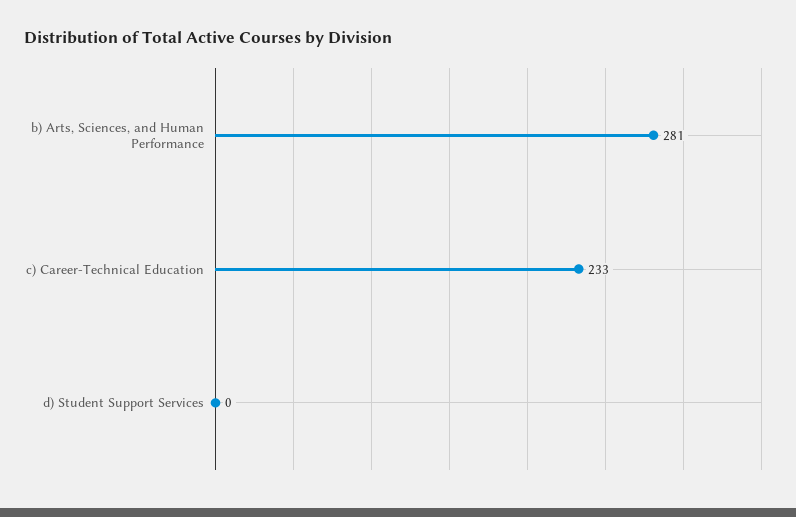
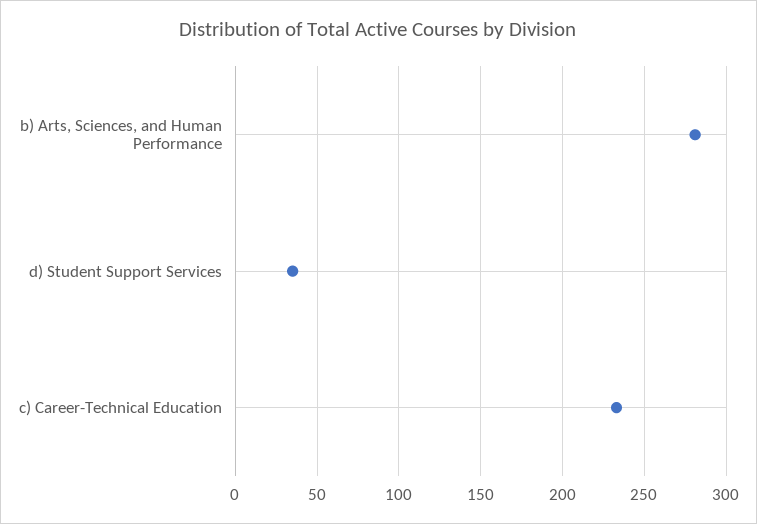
d) Student Support Services: 0 -> 35

